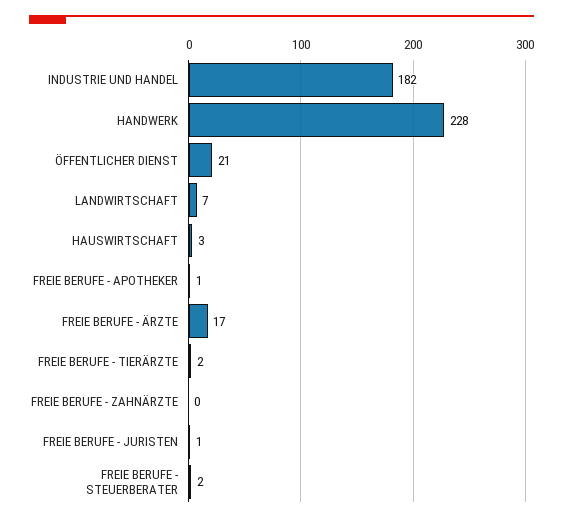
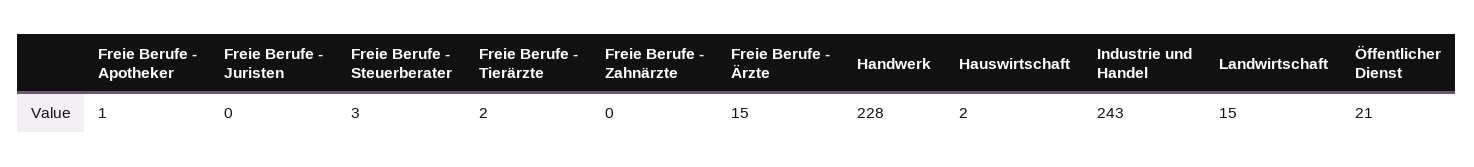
INDUSTRIE UND HANDEL: 182 -> 243
LANDWIRTSCHAFT: 7 -> 15
HAUSWIRTSCHAFT: 3 -> 2
FREIE BERUFE - ÄRZTE: 17 -> 15
FREIE BERUFE - JURISTEN: 1 -> 0
FREIE BERUFE - STEUERBERATER: 2 -> 3

